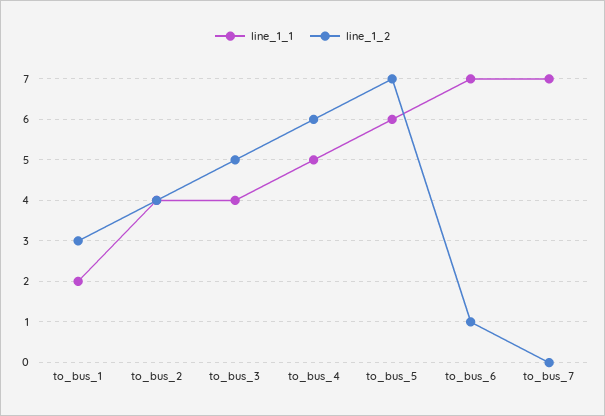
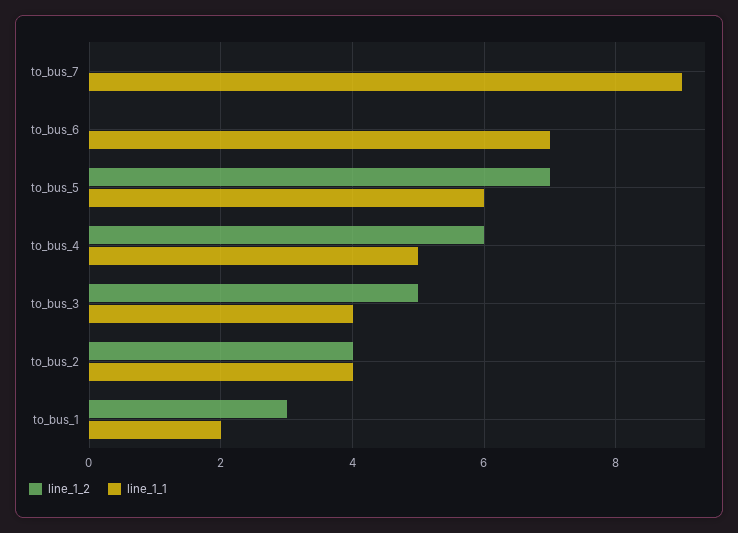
line_1_2, to_bus_6: 1 -> 0
line_1_1, to_bus_7: 7 -> 9

